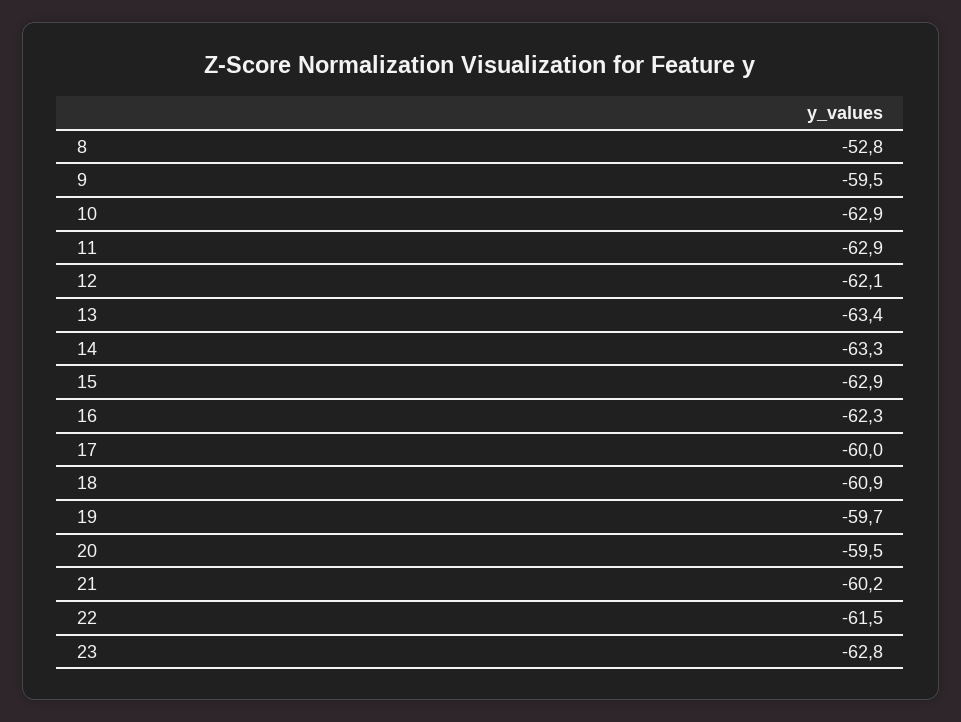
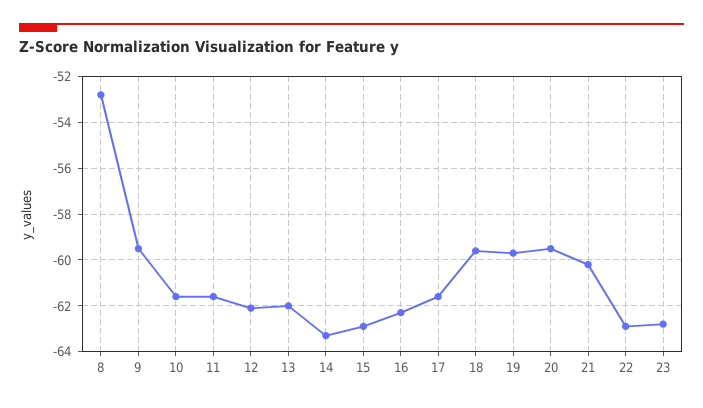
10: -62.9 -> -61.5
11: -62.9 -> -61.5
13: -63.4 -> -62
17: -60 -> -61.5
18: -60.9 -> -59.5
22: -61.5 -> -63

